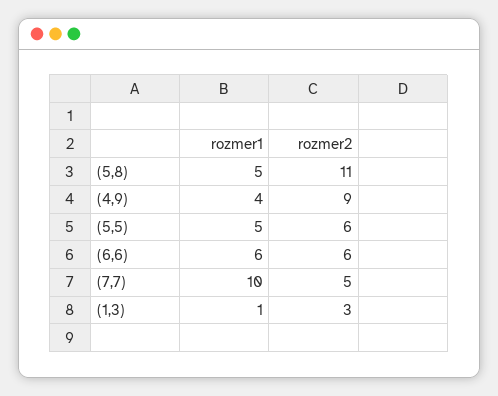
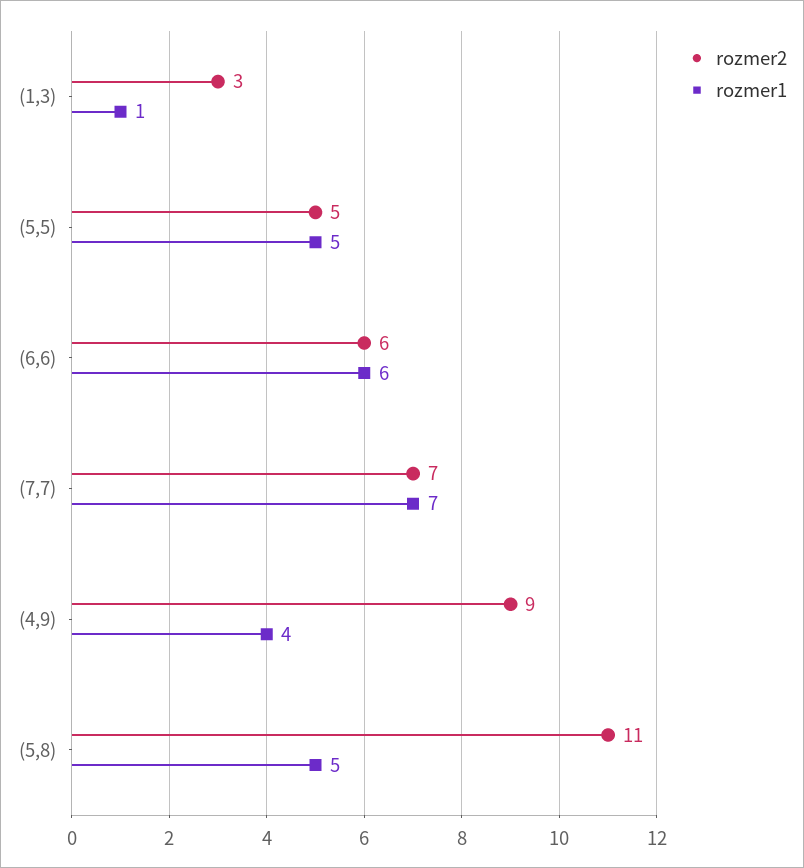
rozmer2, (5,5): 6 -> 5
rozmer1, (7,7): 10 -> 7
rozmer2, (7,7): 5 -> 7

